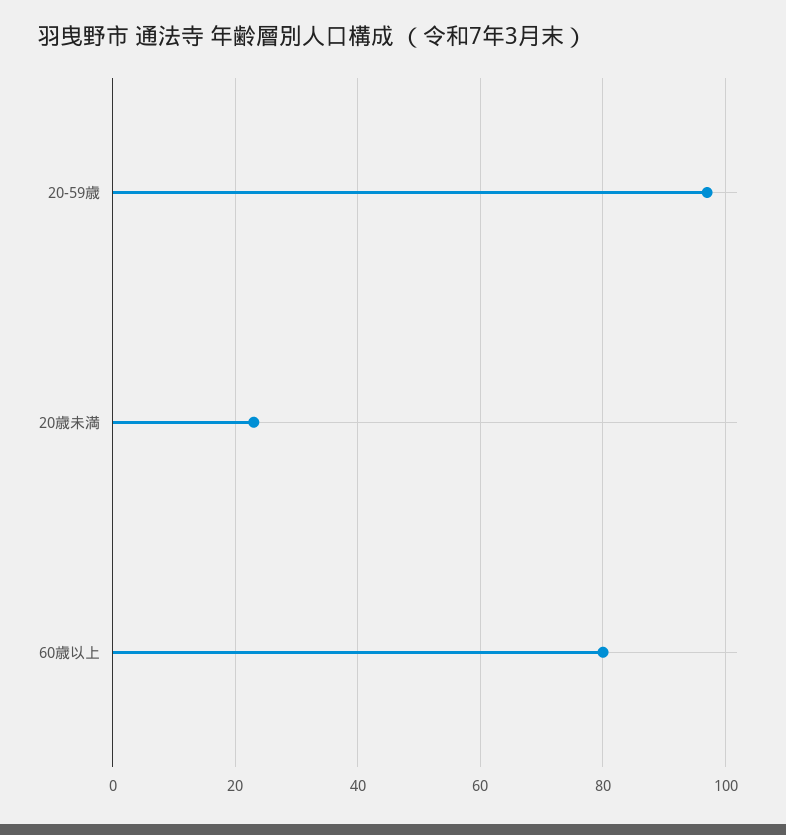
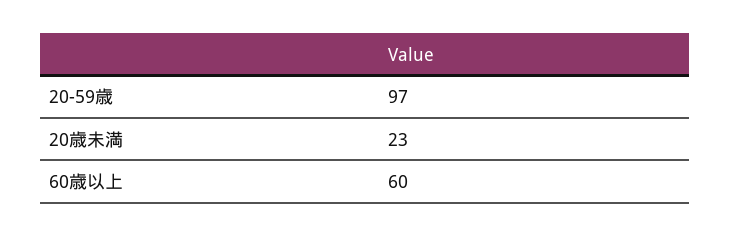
60歳以上: 80 -> 60

